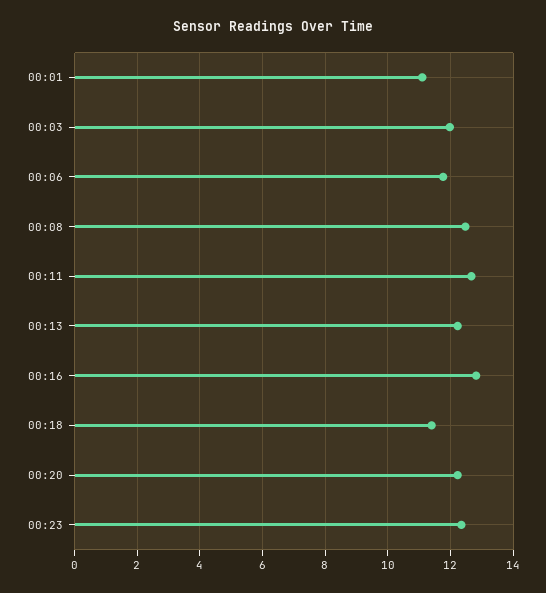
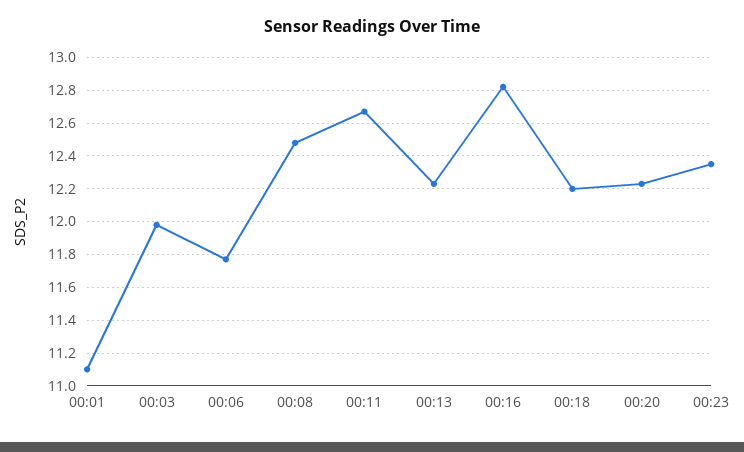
00:18: 11.4 -> 12.2

